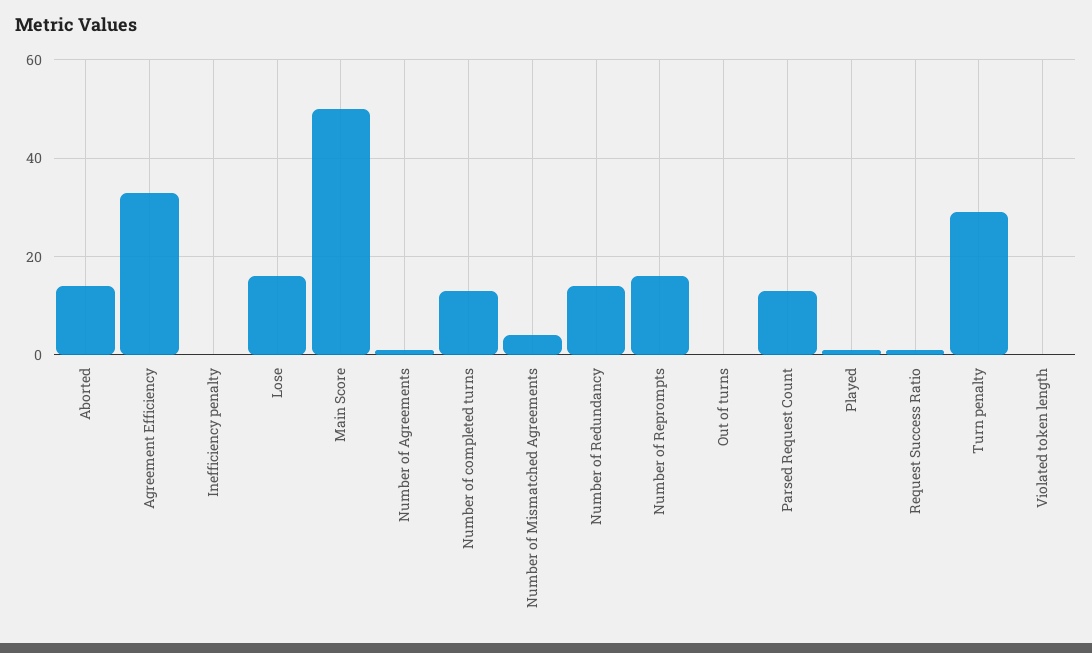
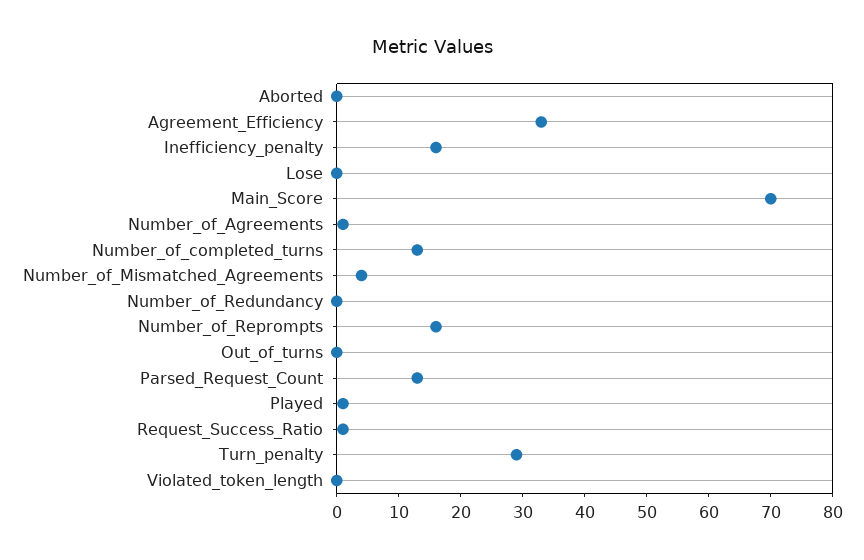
Aborted: 15 -> 0
Inefficiency penalty: 0 -> 15
Lose: 15 -> 0
Main Score: 50 -> 70
Number of Redundancy: 15 -> 0

